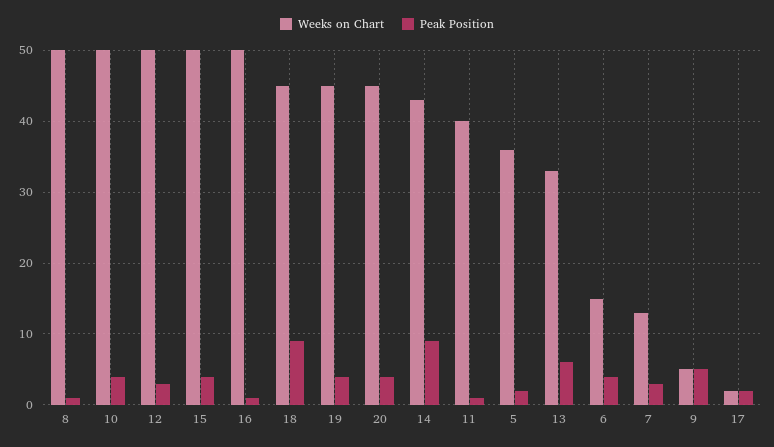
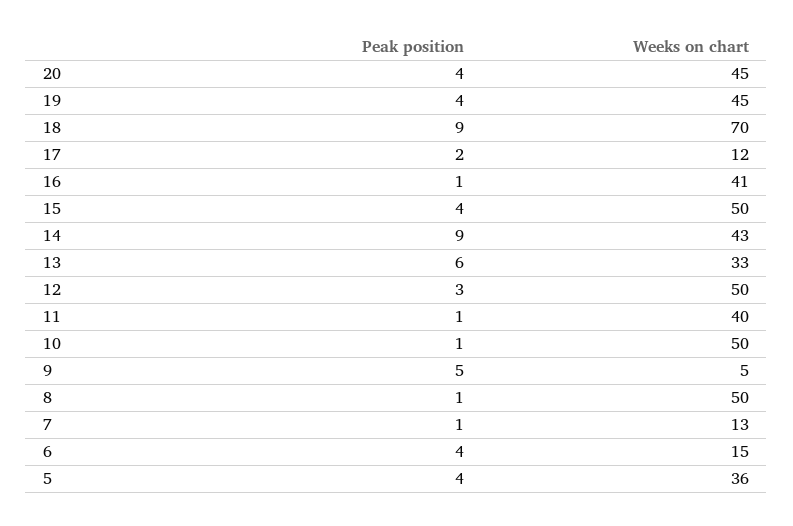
Peak Position, 10: 4 -> 1
Weeks on Chart, 16: 50 -> 41
Weeks on Chart, 18: 45 -> 70
Peak Position, 5: 2 -> 4
Peak Position, 7: 3 -> 1
Weeks on Chart, 17: 2 -> 12

